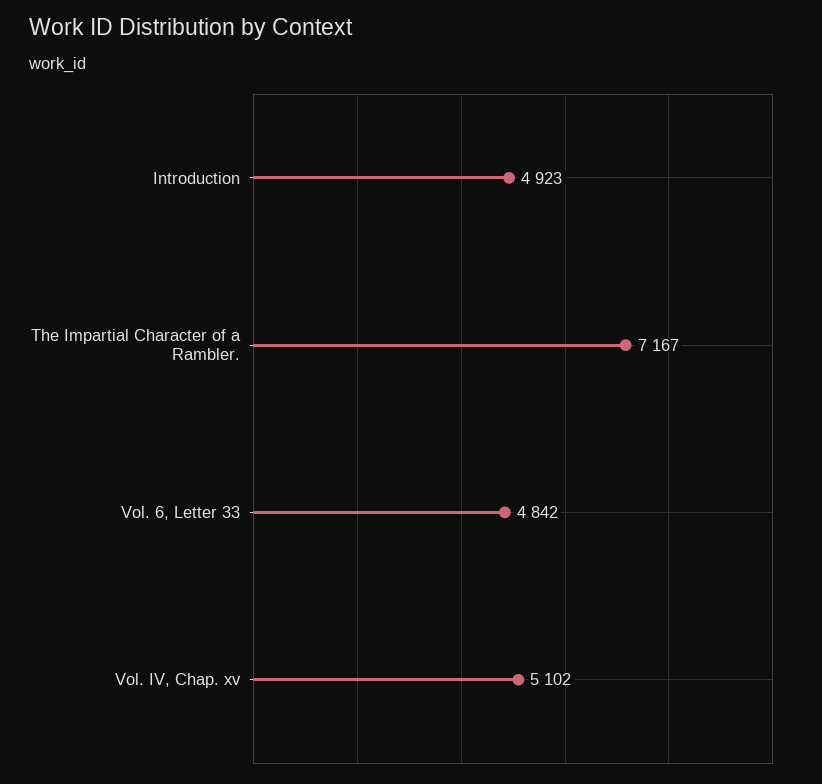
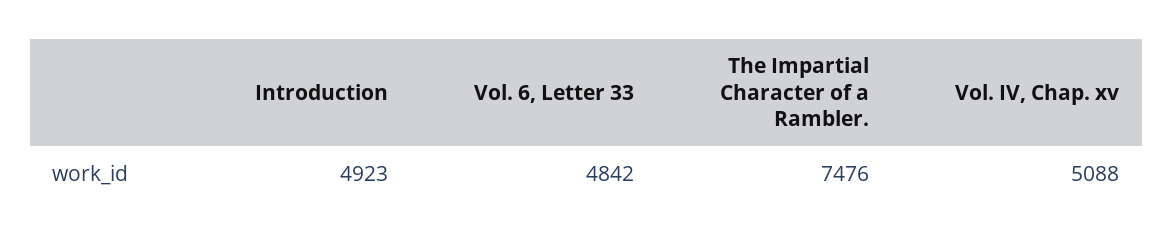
The Impartial Character of a Rambler.: 7167 -> 7476
Vol. IV, Chap. xv: 5102 -> 5088

